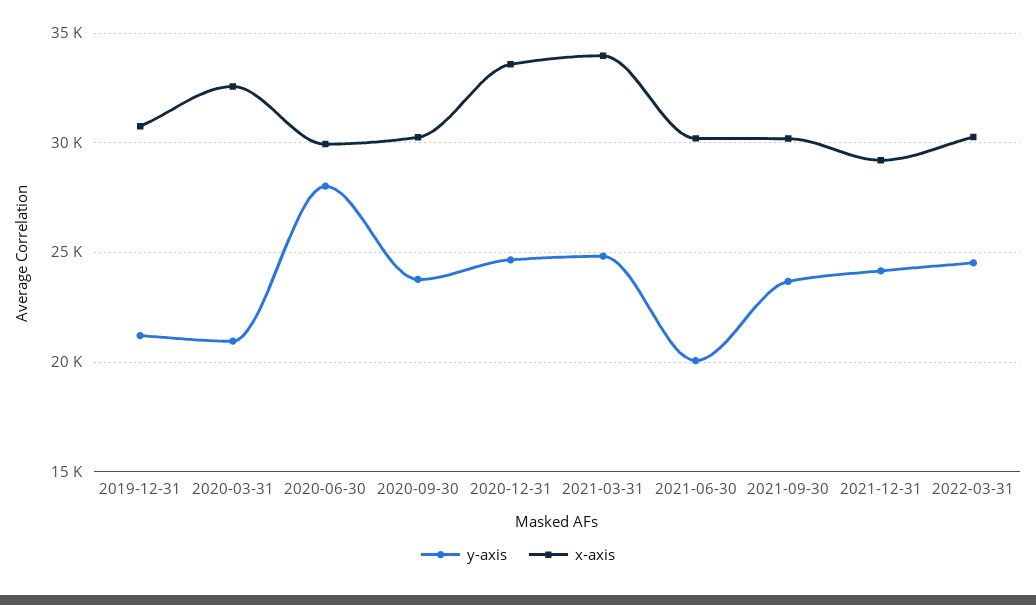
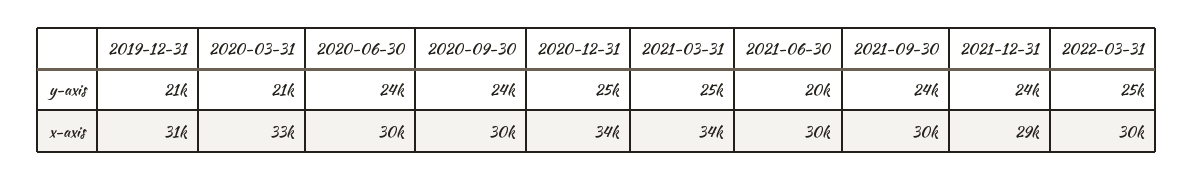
y-axis, 2020-06-30: 28000 -> 24000

